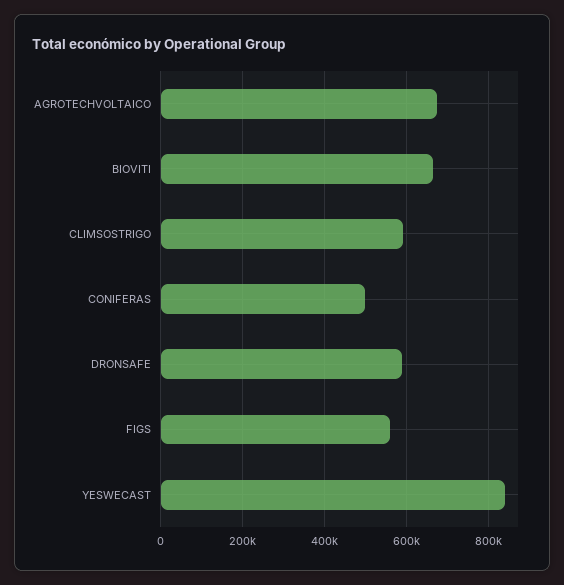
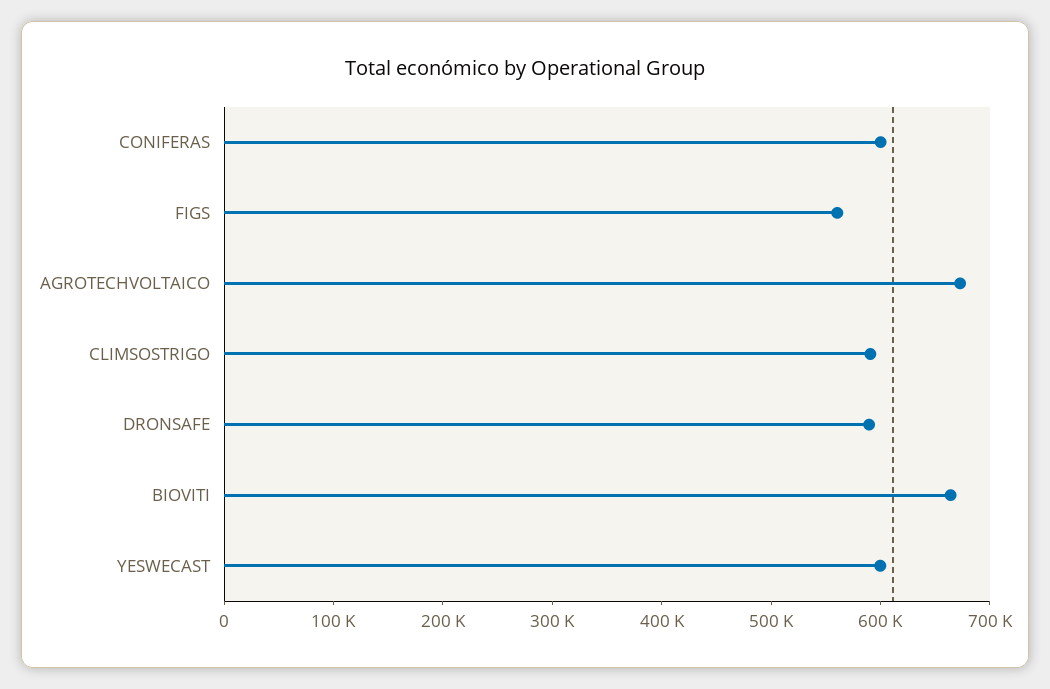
CONIFERAS: 500000 -> 600000
YESWECAST: 840000 -> 600000

